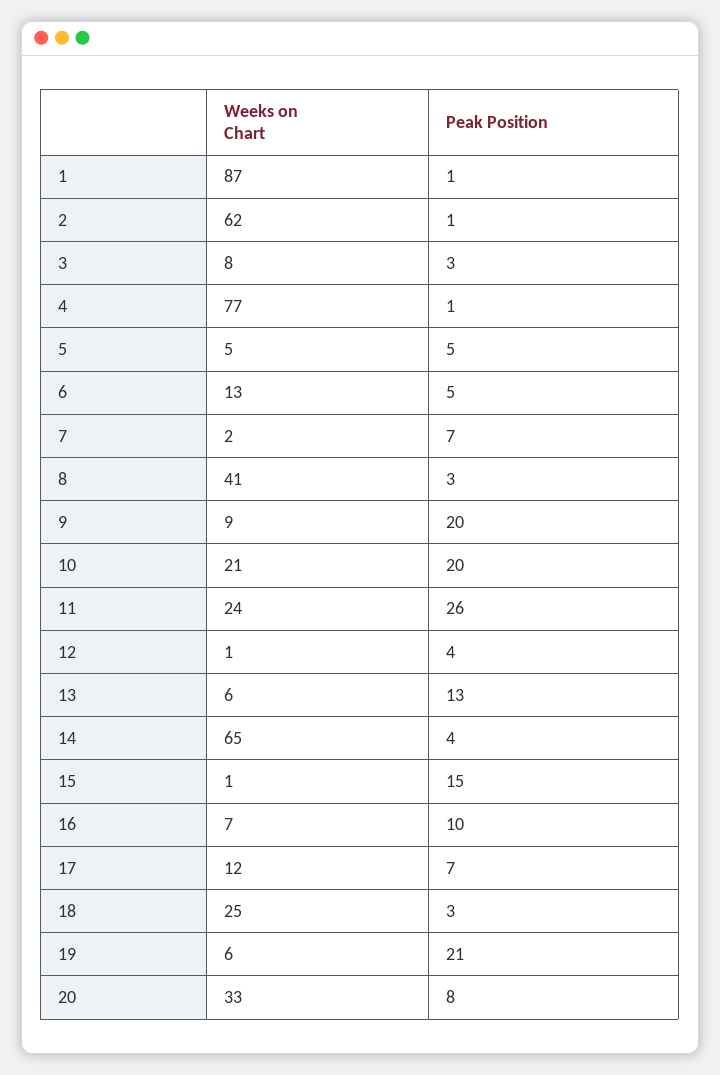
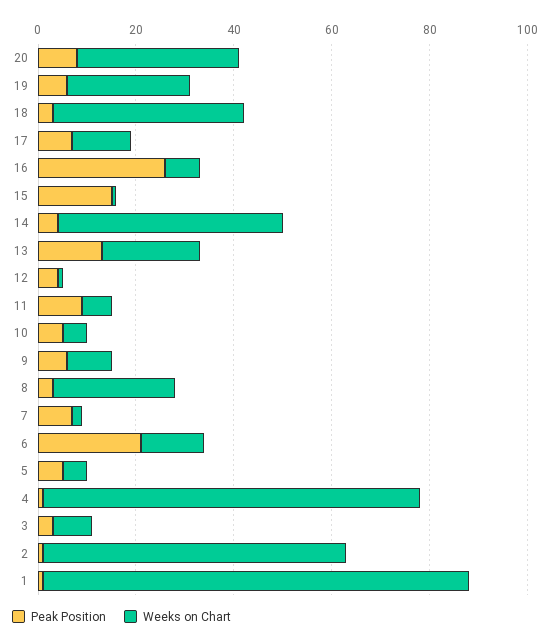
Peak Position, 6: 5 -> 20
Weeks on Chart, 8: 41 -> 25
Peak Position, 9: 20 -> 5
Weeks on Chart, 10: 21 -> 5
Peak Position, 10: 20 -> 5
Weeks on Chart, 11: 24 -> 5
Peak Position, 11: 26 -> 10
Weeks on Chart, 13: 6 -> 20
Weeks on Chart, 14: 65 -> 45
Peak Position, 16: 10 -> 25
Weeks on Chart, 18: 25 -> 40
Weeks on Chart, 19: 6 -> 25
Peak Position, 19: 21 -> 5

